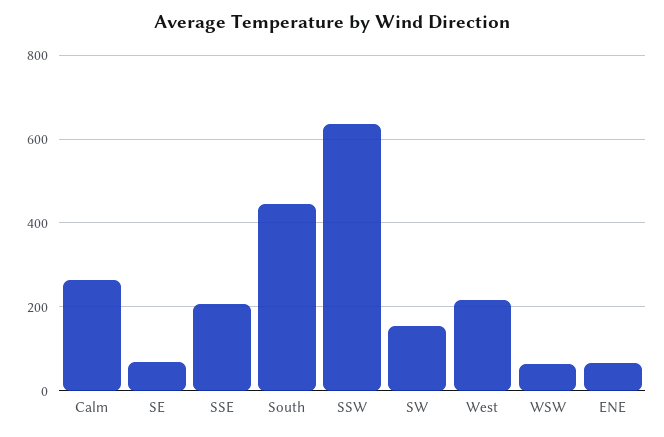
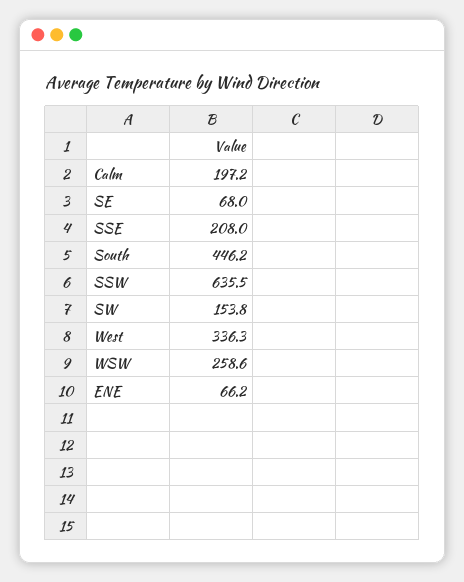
Calm: 260 -> 197.2
West: 220 -> 336.3
WSW: 60 -> 258.6

